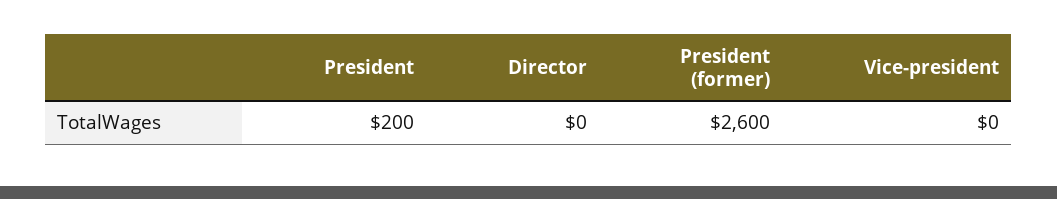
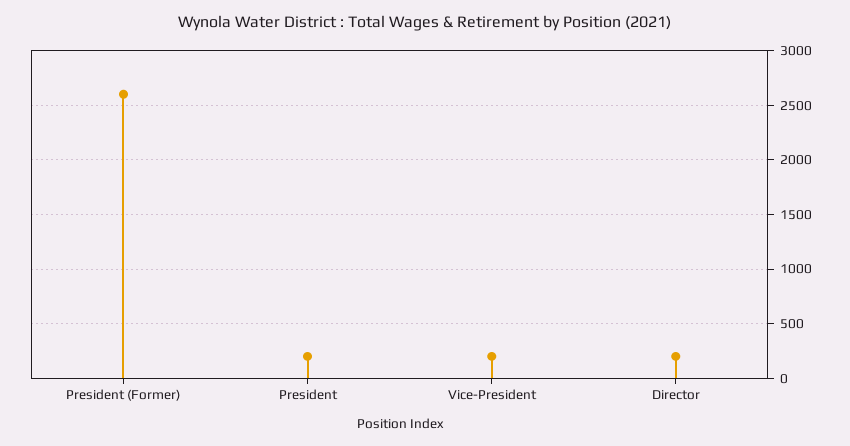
Director: 0 -> 200
Vice-president: 0 -> 200

